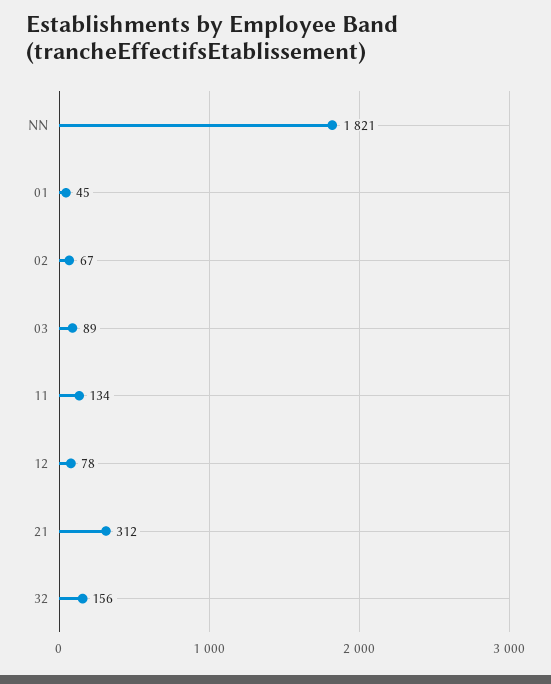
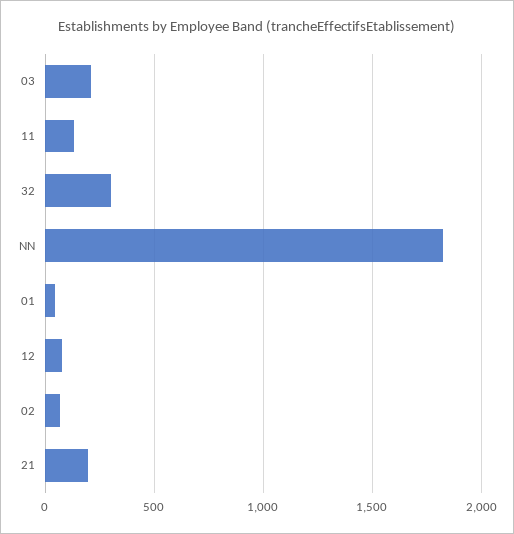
03: 89 -> 200
21: 312 -> 200
32: 156 -> 300

